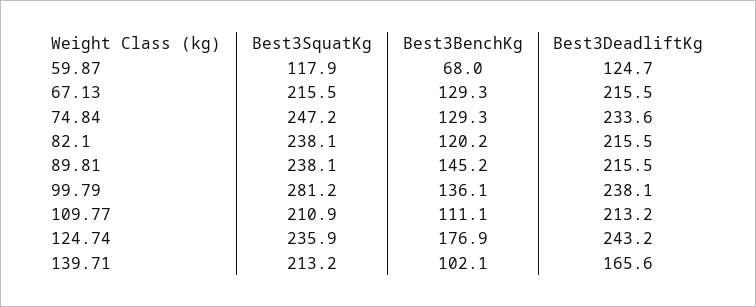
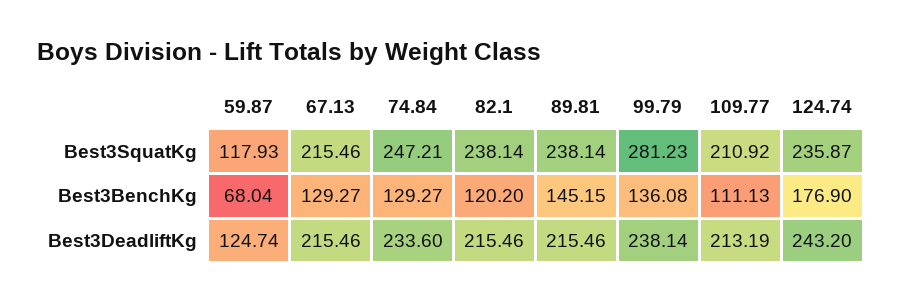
Best3SquatKg, 139.71: 213.2 -> none
Best3BenchKg, 139.71: 102.1 -> none
Best3DeadliftKg, 139.71: 165.6 -> none

